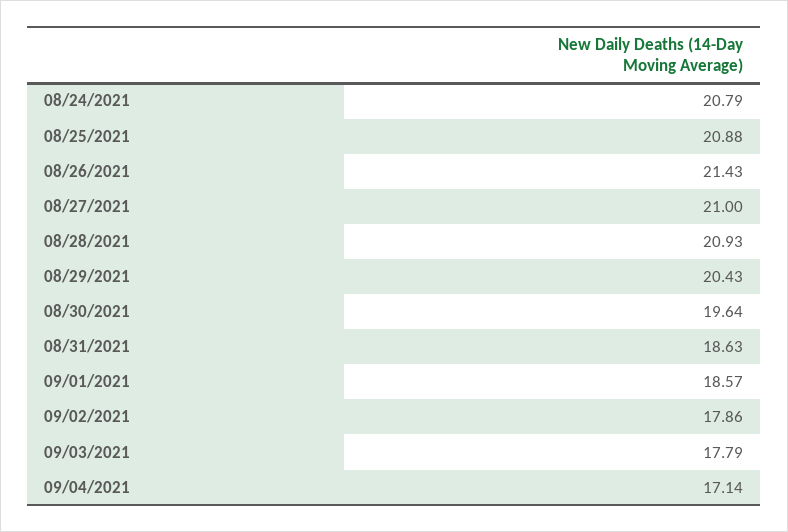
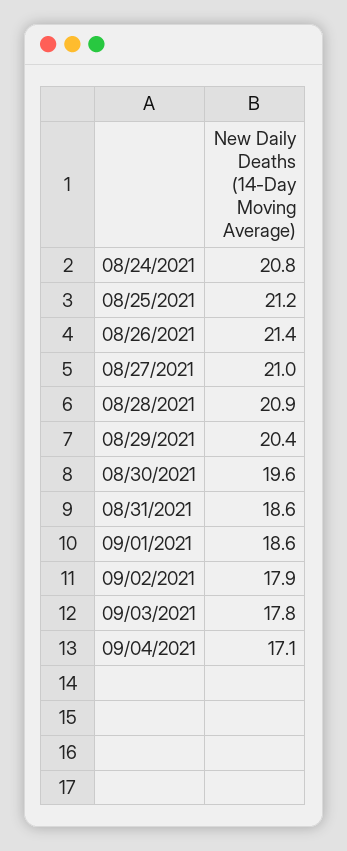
08/25/2021: 20.88 -> 21.2

